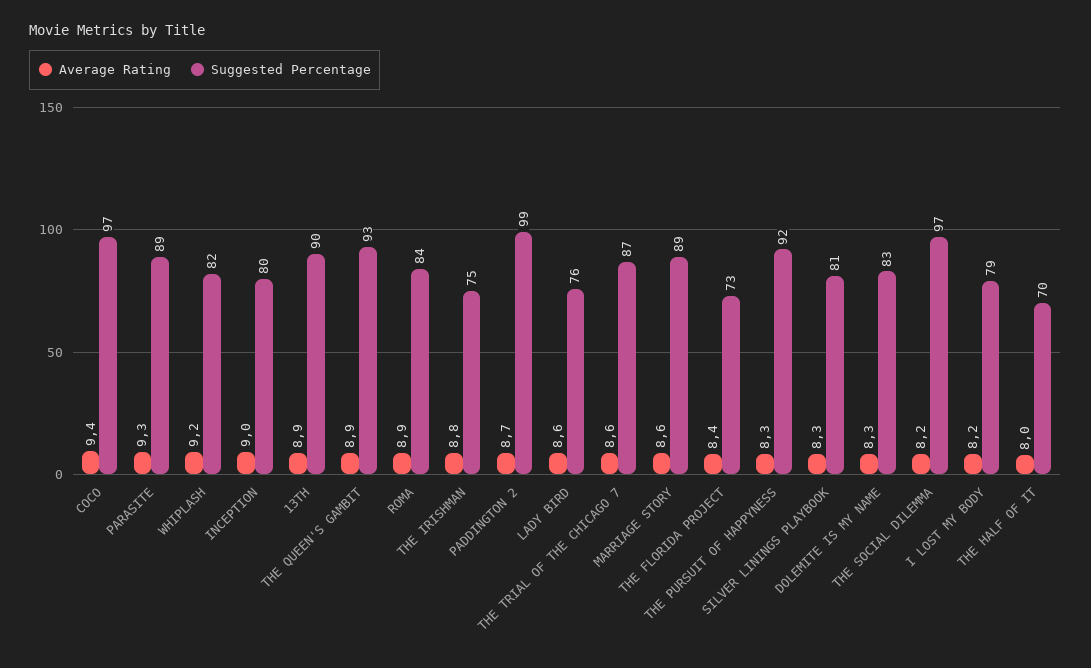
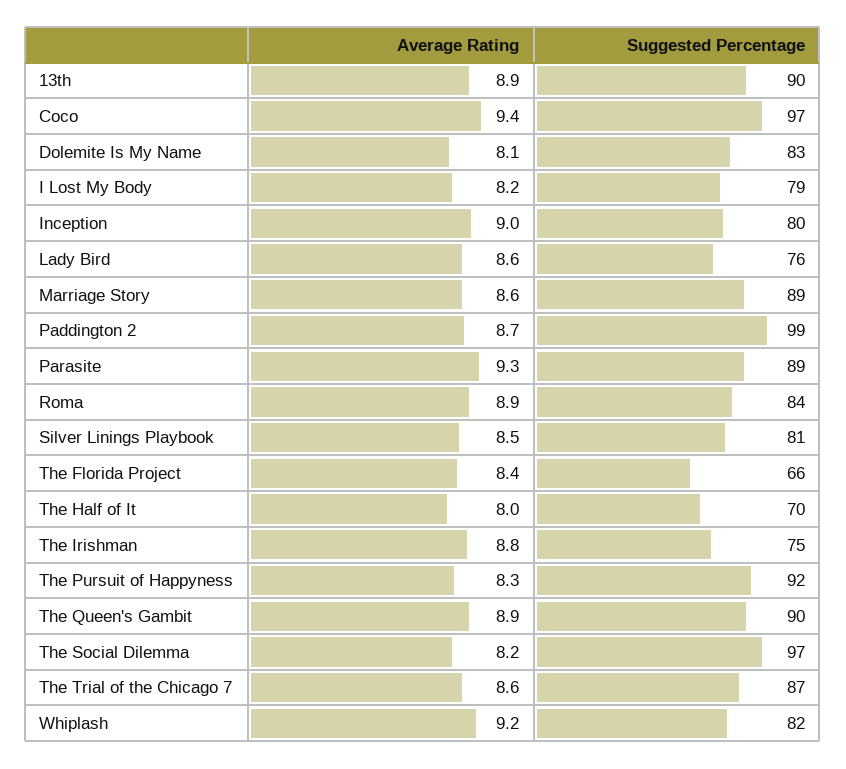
Suggested Percentage, THE QUEEN'S GAMBIT: 93 -> 90
Suggested Percentage, THE FLORIDA PROJECT: 73 -> 66
Average Rating, SILVER LININGS PLAYBOOK: 8.3 -> 8.5
Average Rating, DOLEMITE IS MY NAME: 8.3 -> 8.1

